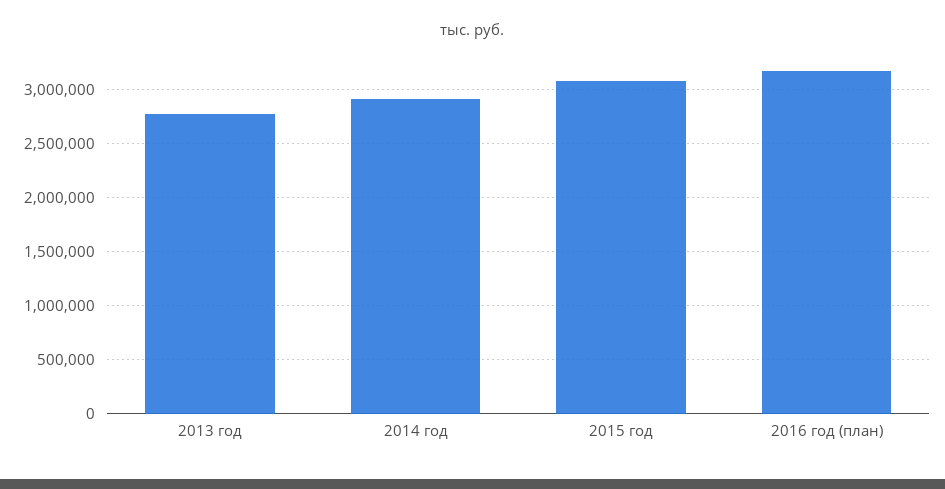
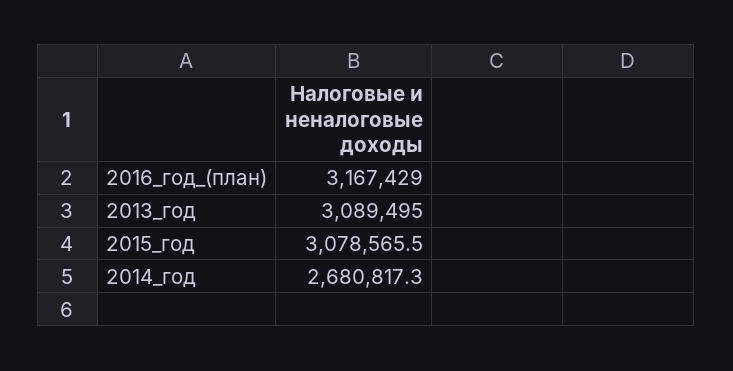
2013 год: 2800000 -> 3089495
2014 год: 2900000 -> 2680817.3

